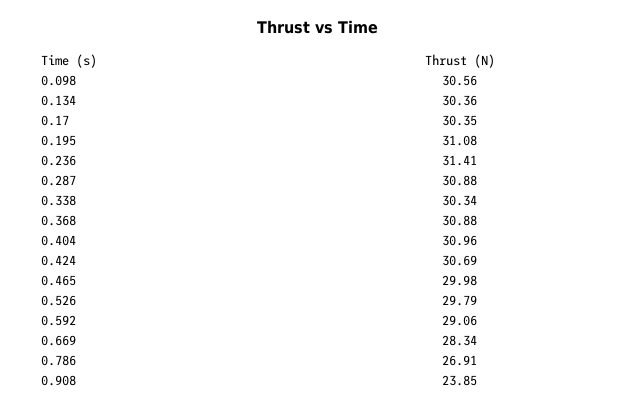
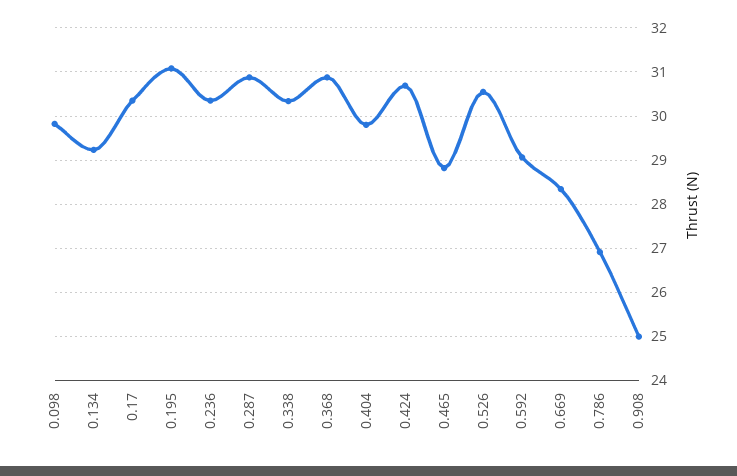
0.098: 30.56 -> 29.8
0.134: 30.36 -> 29.2
0.236: 31.41 -> 30.4
0.404: 30.96 -> 29.8
0.465: 29.98 -> 28.8
0.526: 29.79 -> 30.6
0.908: 23.85 -> 25

